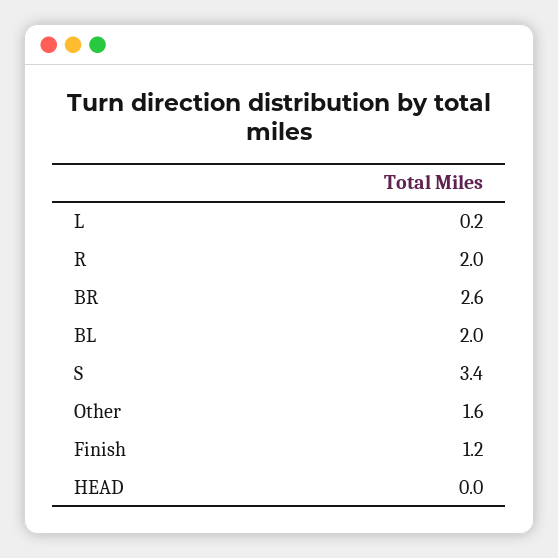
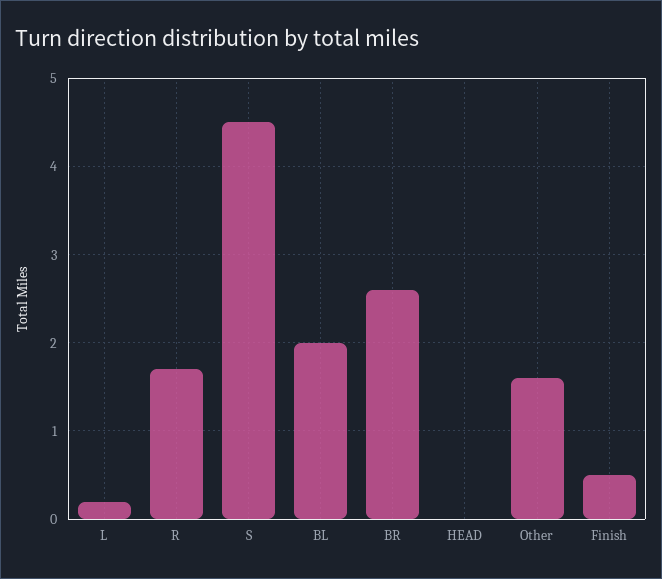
R: 2 -> 1.7
S: 3.4 -> 4.5
Finish: 1.2 -> 0.5

